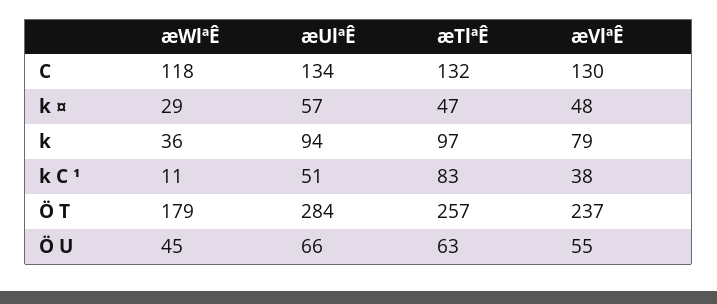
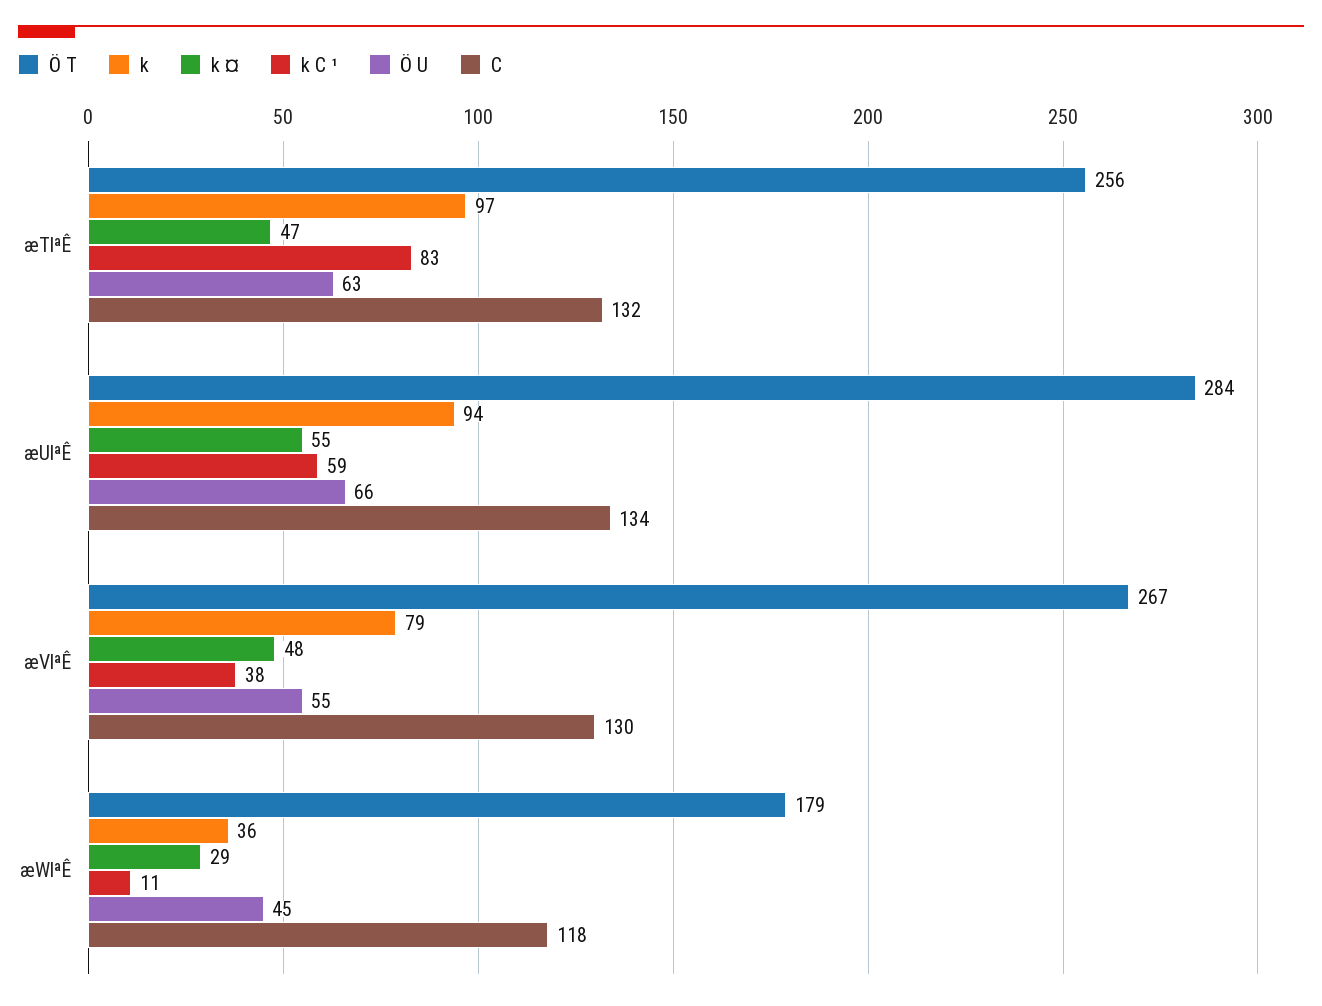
k ¤, æUlªÊ: 57 -> 55
k C ¹, æUlªÊ: 51 -> 59
Ö T, æTlªÊ: 257 -> 256
Ö T, æVlªÊ: 237 -> 267

